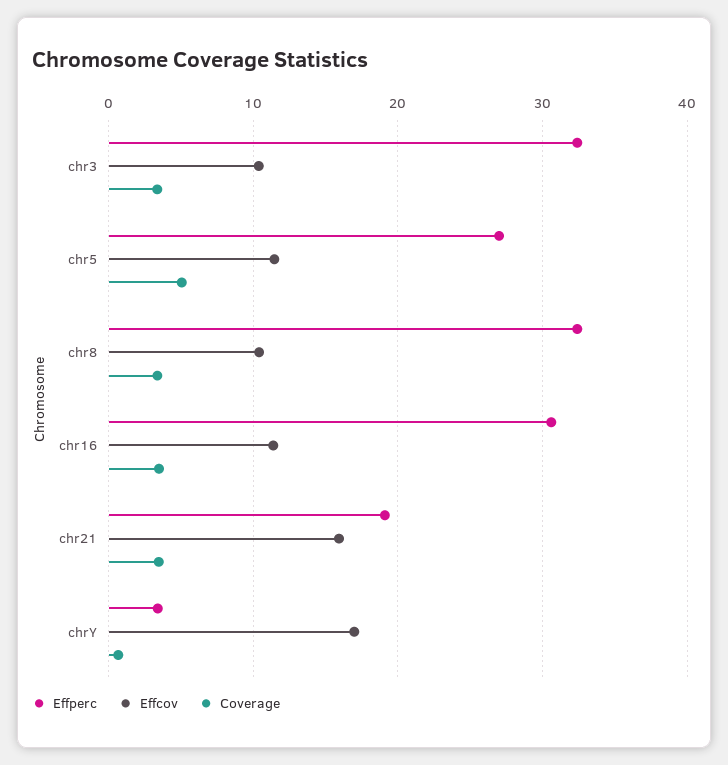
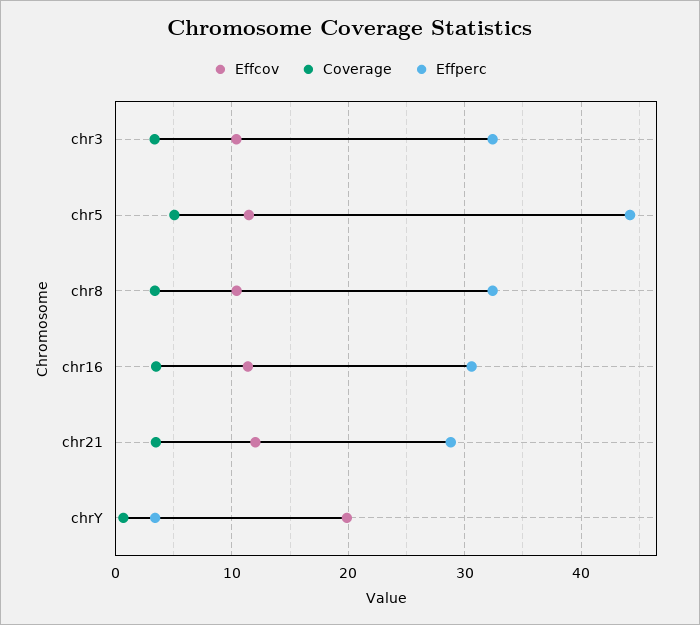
Effperc, chr5: 27 -> 44
Effperc, chr21: 19 -> 29
Effcov, chr21: 16 -> 12
Effcov, chrY: 17 -> 20

